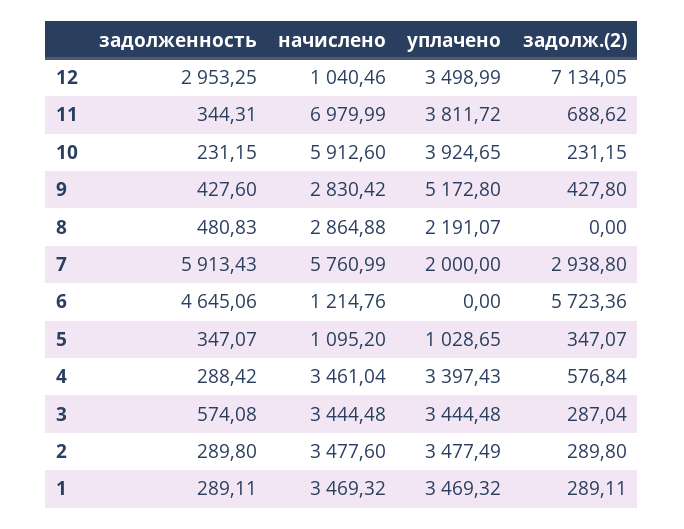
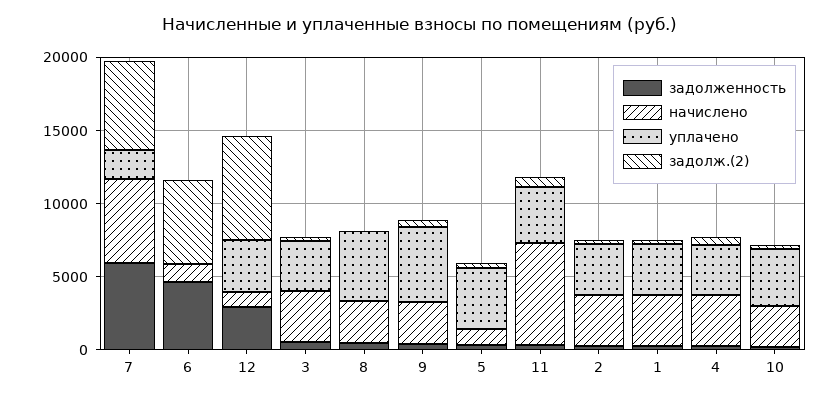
начислено, 10: 5912.6 -> 3000
уплачено, 8: 2191.07 -> 5000
задолж.(2), 7: 2938.8 -> 6000
уплачено, 5: 1028.65 -> 4000

